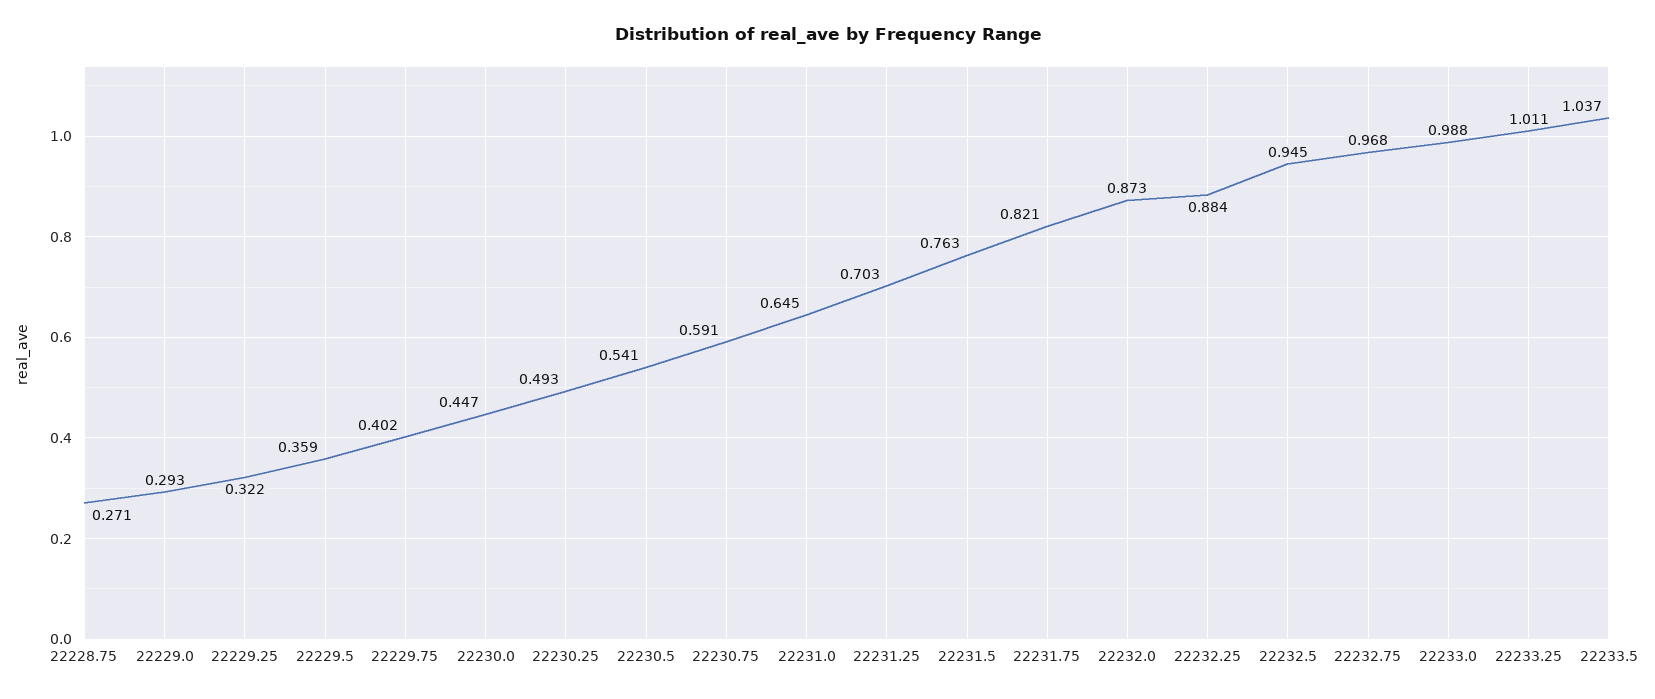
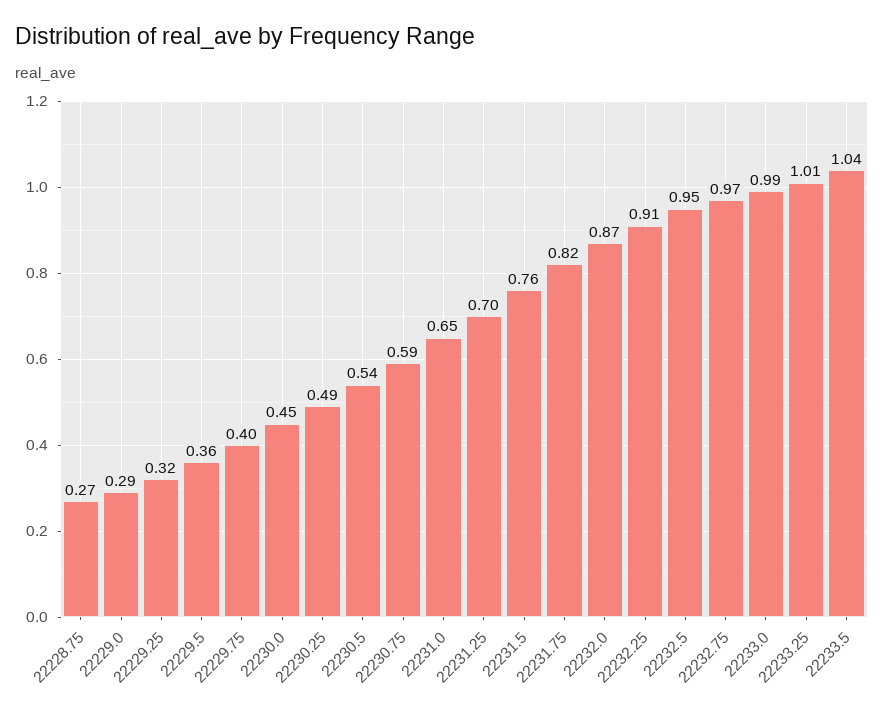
22232.25: 0.884 -> 0.91

